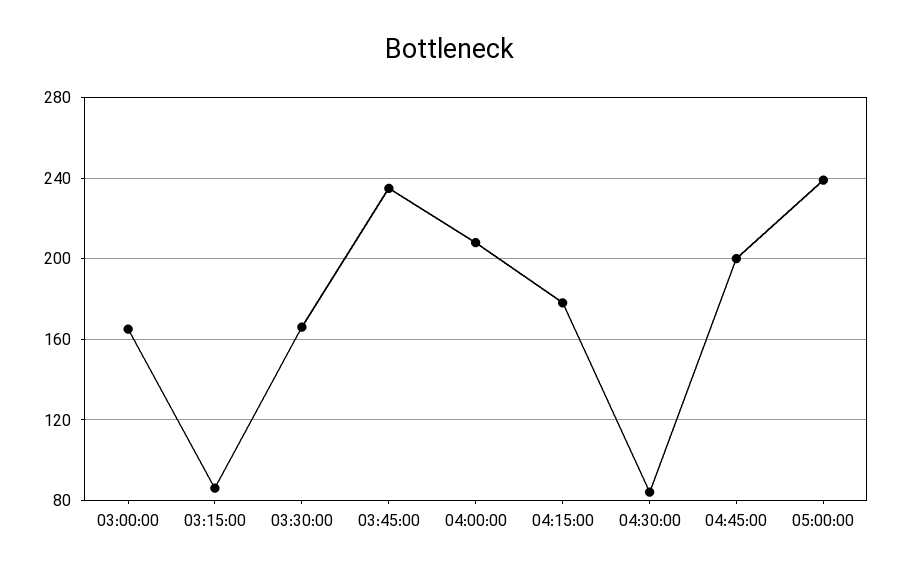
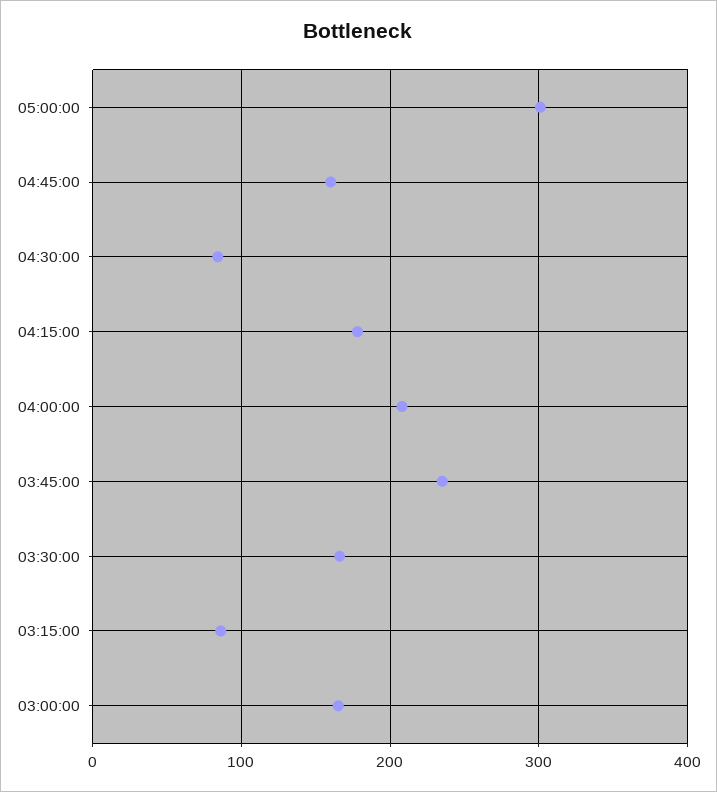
04:45:00: 200 -> 160
05:00:00: 240 -> 300

